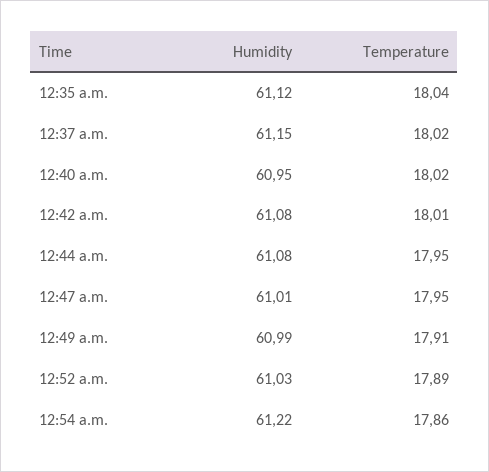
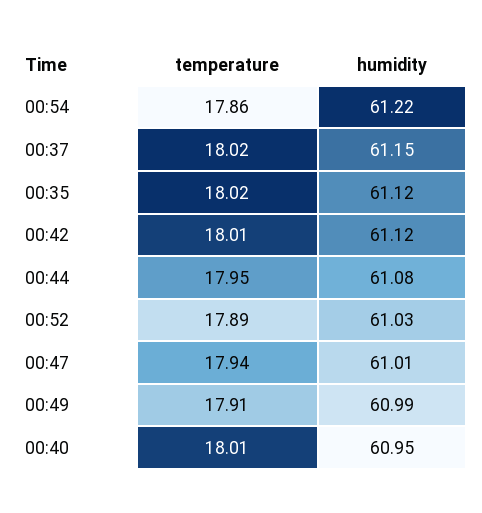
Temperature, 12:35 a.m.: 18.04 -> 18.02
Temperature, 12:40 a.m.: 18.02 -> 18.01
Humidity, 12:42 a.m.: 61.08 -> 61.12
Temperature, 12:47 a.m.: 17.95 -> 17.94

